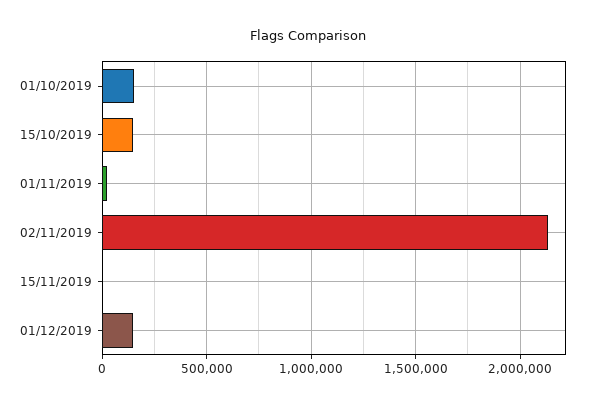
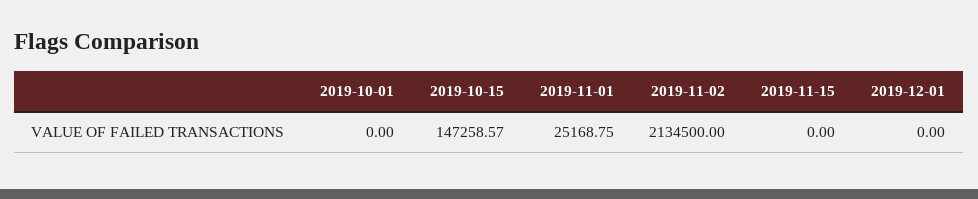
01/10/2019: 150000 -> 0
01/12/2019: 150000 -> 0

